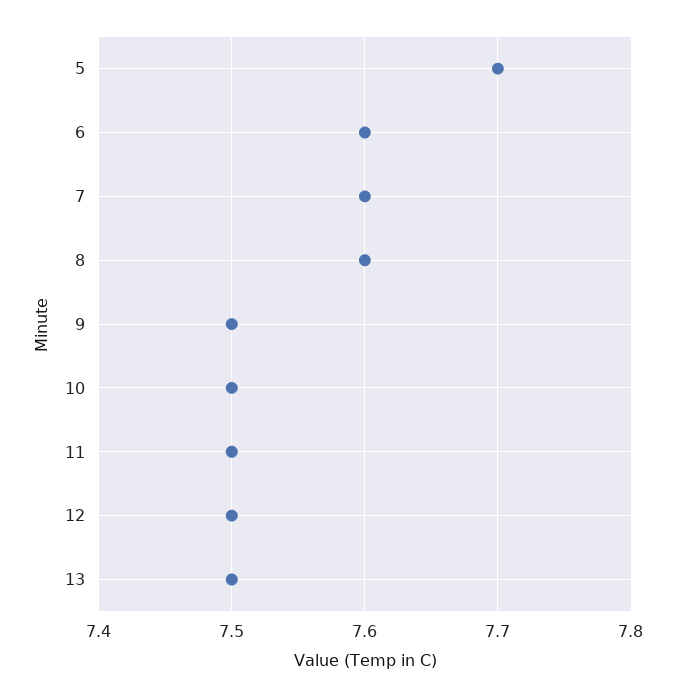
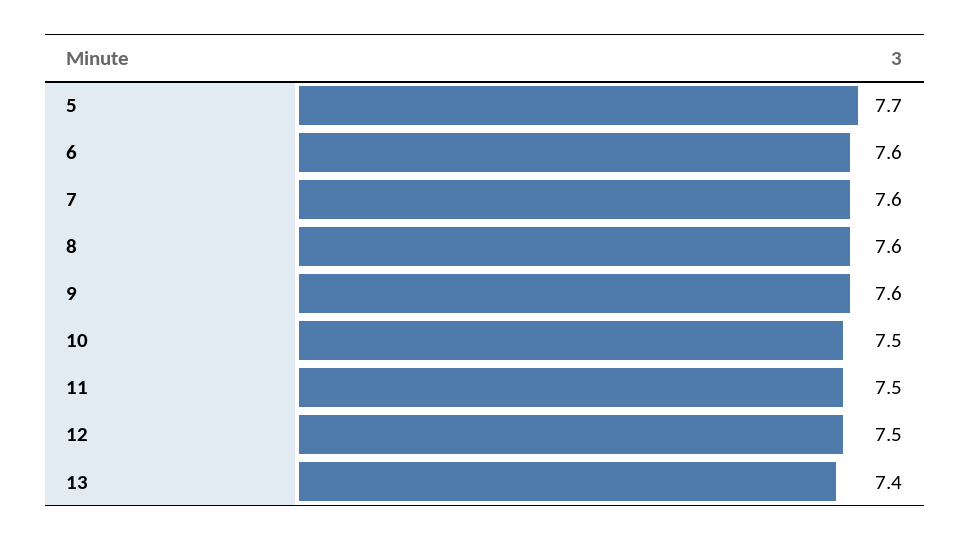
9: 7.5 -> 7.6
13: 7.5 -> 7.4

